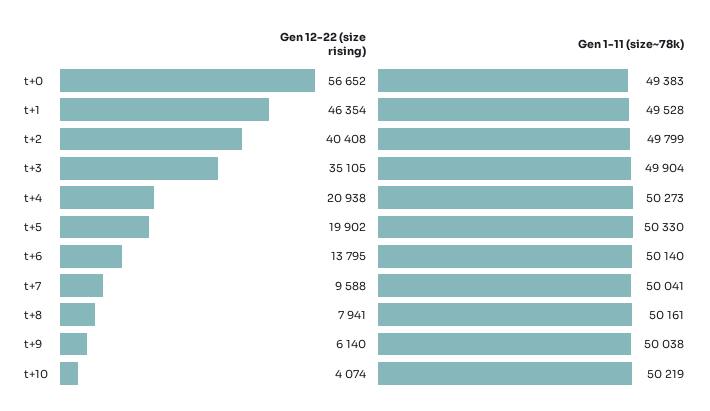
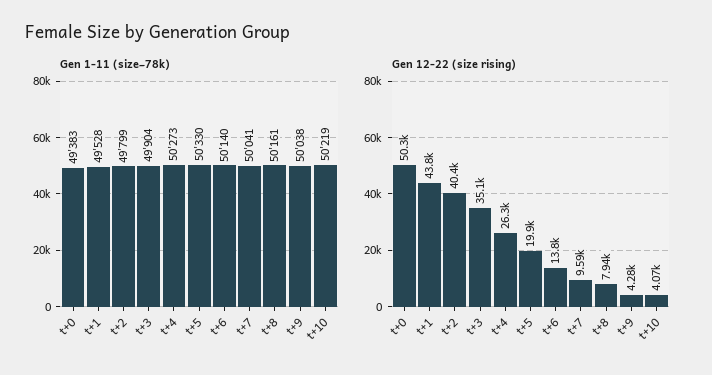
Gen 12-22 (size rising), t+0: 56652 -> 50300
Gen 12-22 (size rising), t+1: 46354 -> 43800
Gen 12-22 (size rising), t+4: 20938 -> 26300
Gen 12-22 (size rising), t+9: 6140 -> 4280

